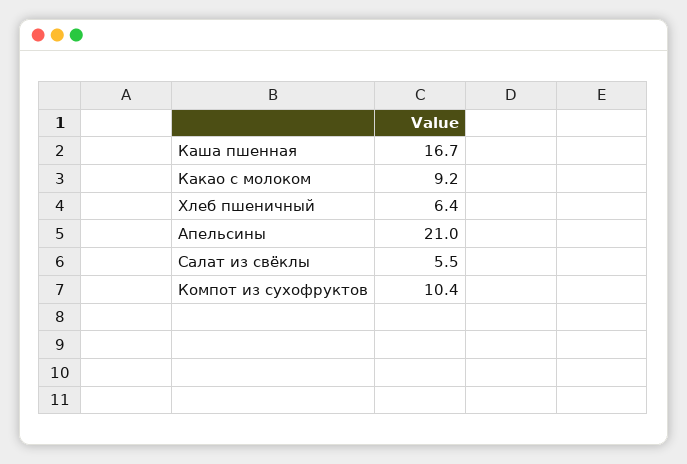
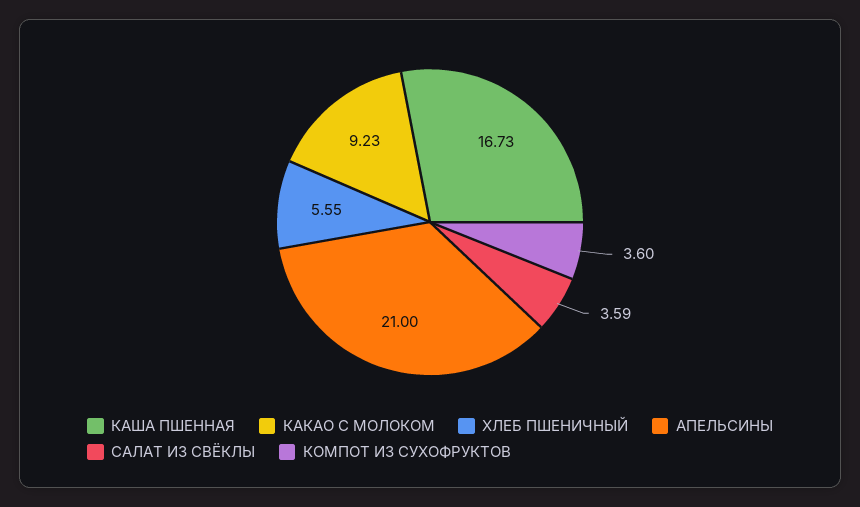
Хлеб пшеничный: 6.4 -> 5.55
Салат из свёклы: 5.5 -> 3.59
Компот из сухофруктов: 10.4 -> 3.6

